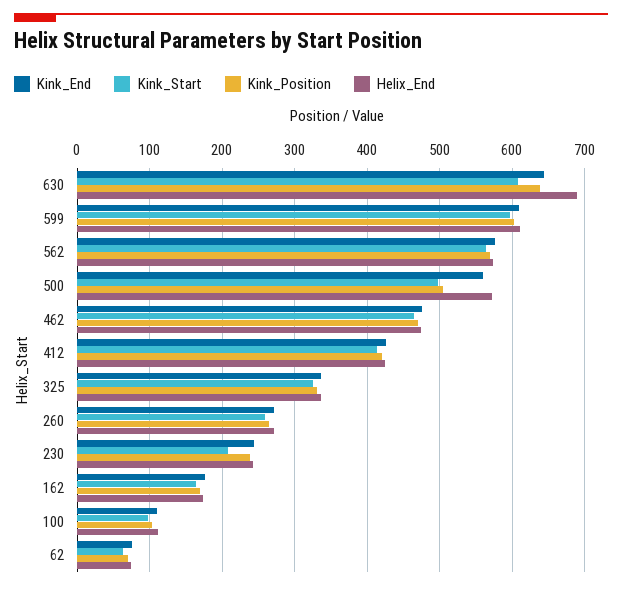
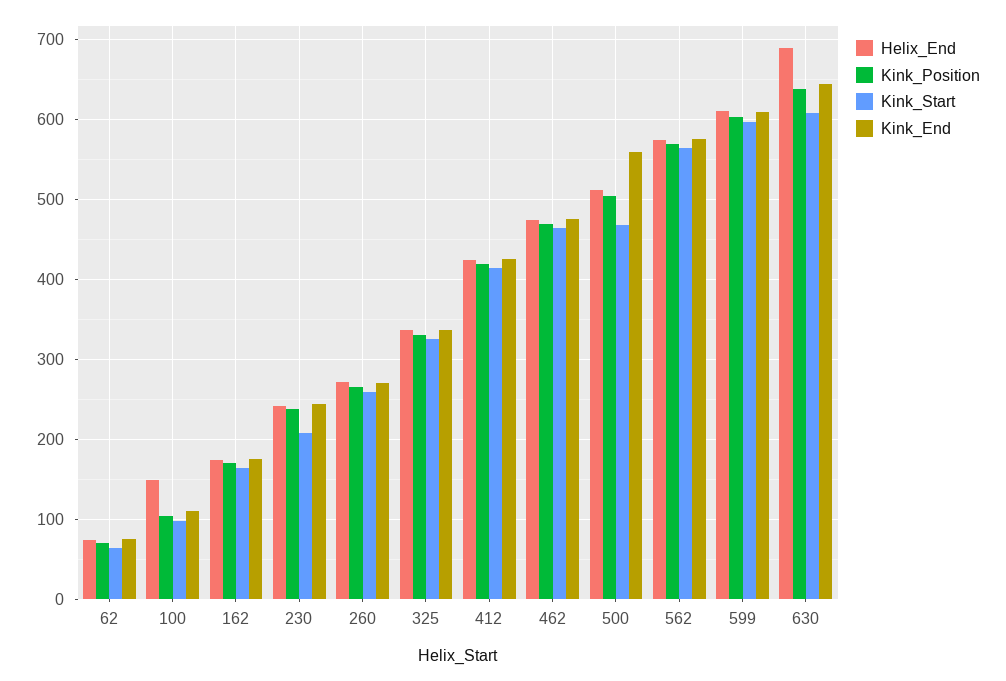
Kink_Start, 500: 500 -> 470
Helix_End, 500: 570 -> 510
Helix_End, 100: 110 -> 150

